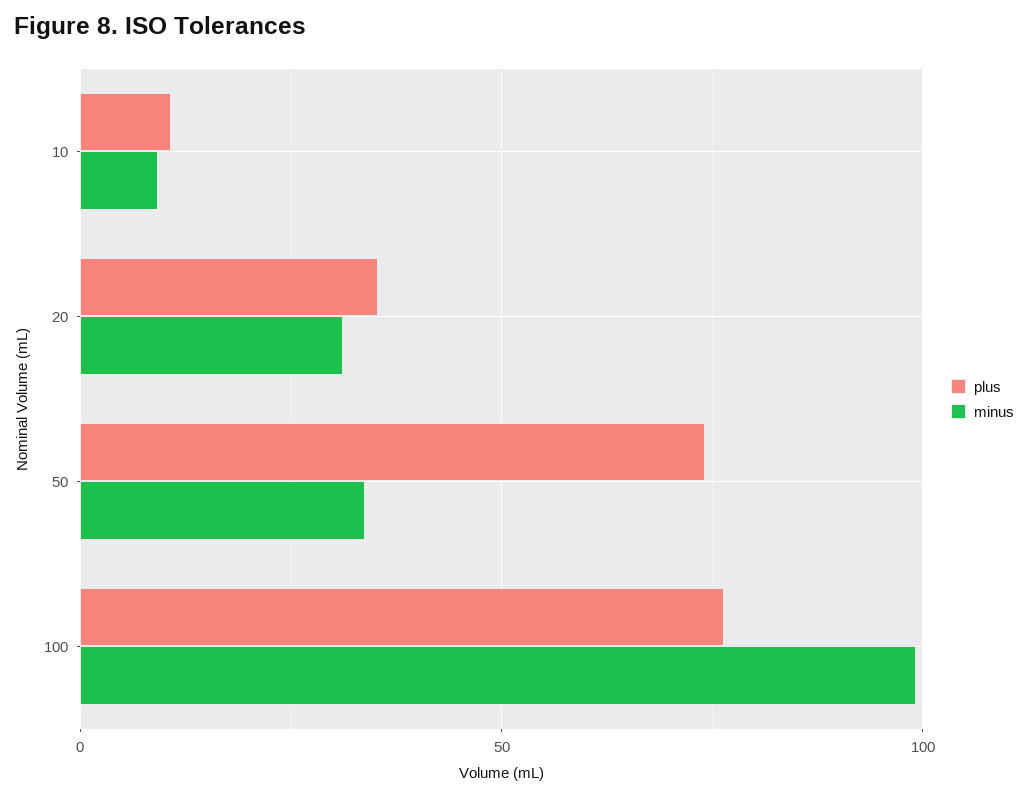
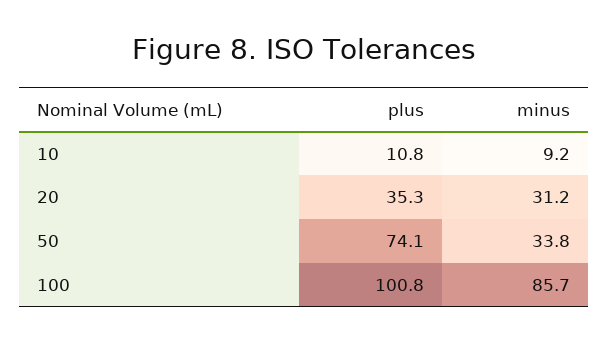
plus, 100: 75 -> 100.8
minus, 100: 100 -> 85.7

